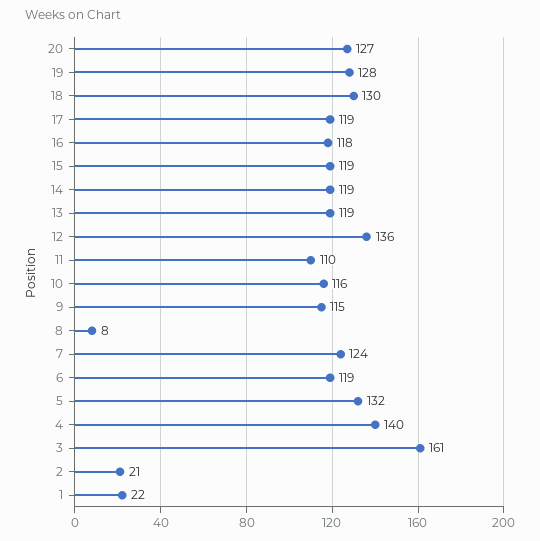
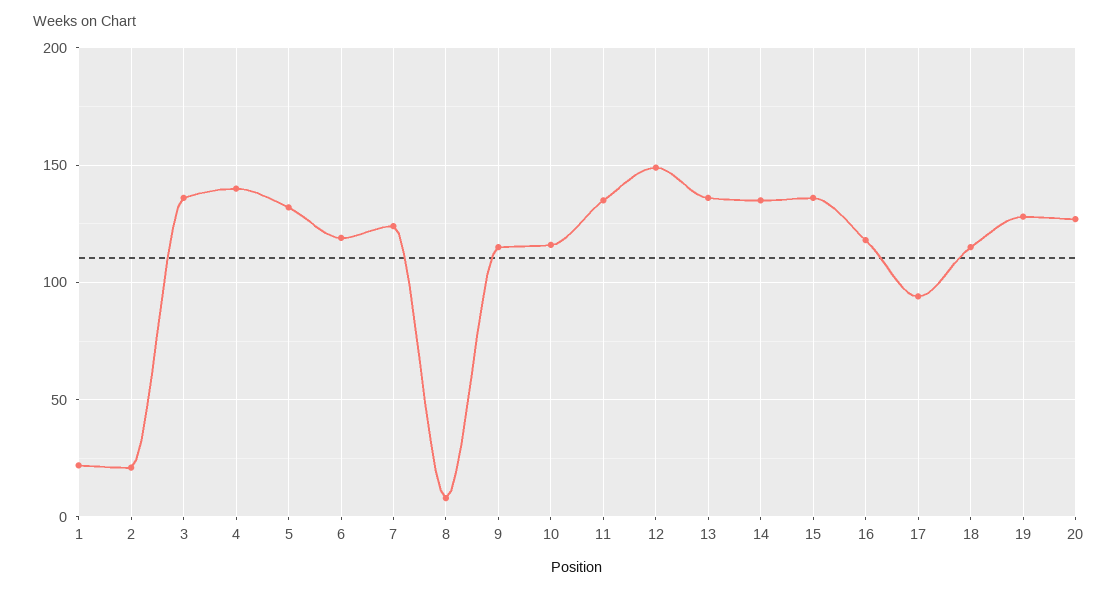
18: 130 -> 115
17: 119 -> 95
15: 119 -> 135
14: 119 -> 135
13: 119 -> 135
12: 136 -> 150
11: 110 -> 135
3: 161 -> 135

